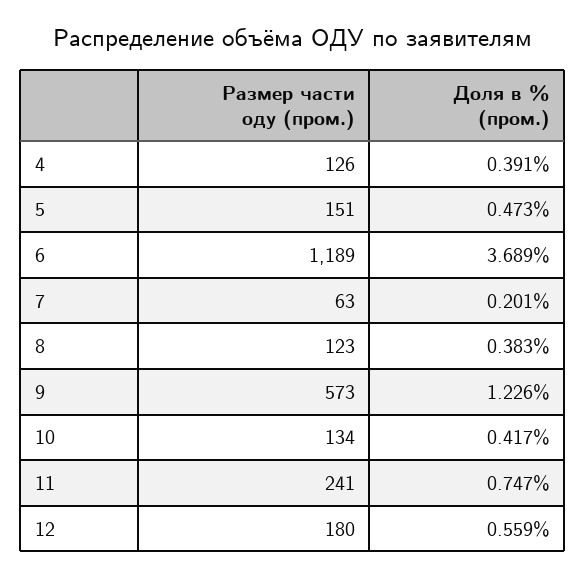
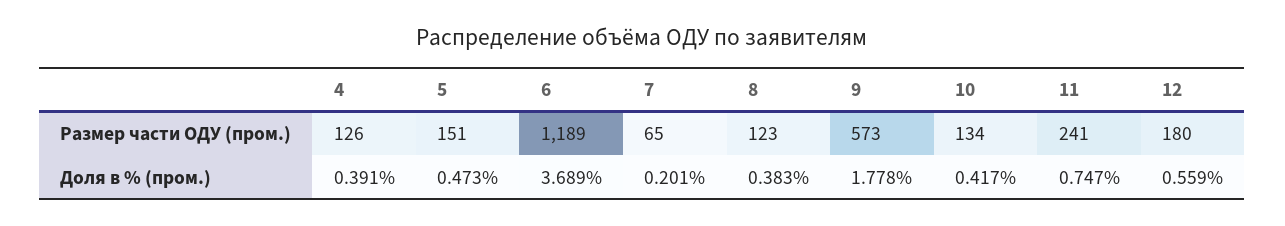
Размер части оду (пром.), 7: 63 -> 65
Доля в % (пром.), 9: 1.226 -> 1.778

